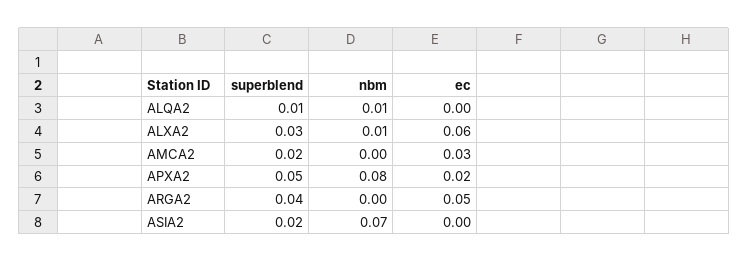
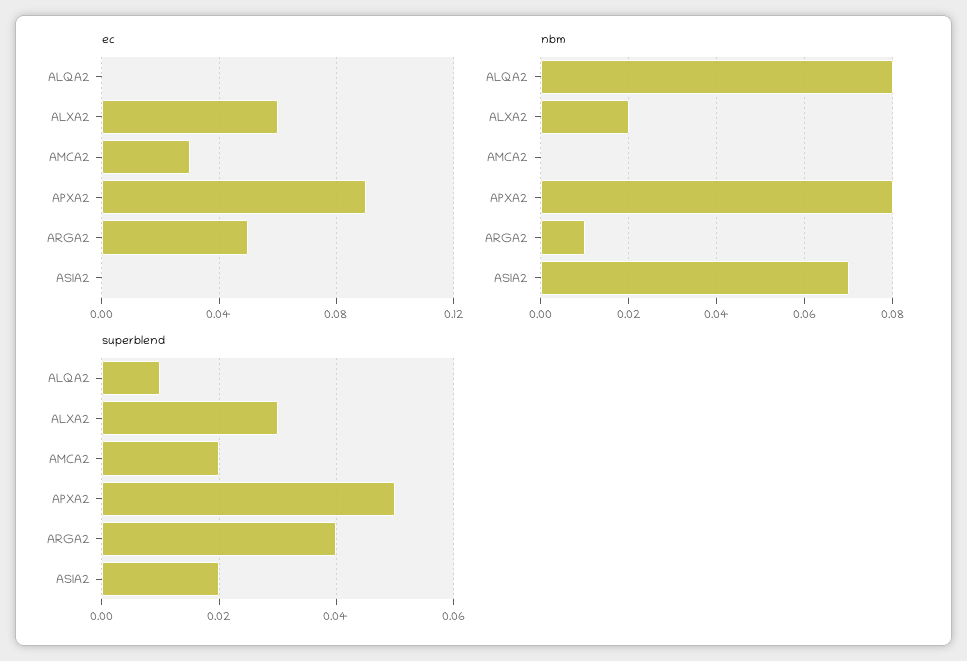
nbm, ALQA2: 0.01 -> 0.08
nbm, ALXA2: 0.01 -> 0.02
ec, APXA2: 0.02 -> 0.09
nbm, ARGA2: 0 -> 0.01

